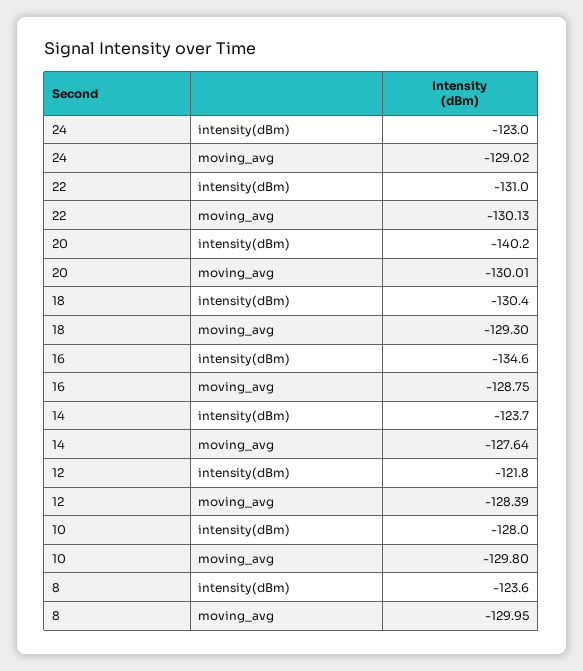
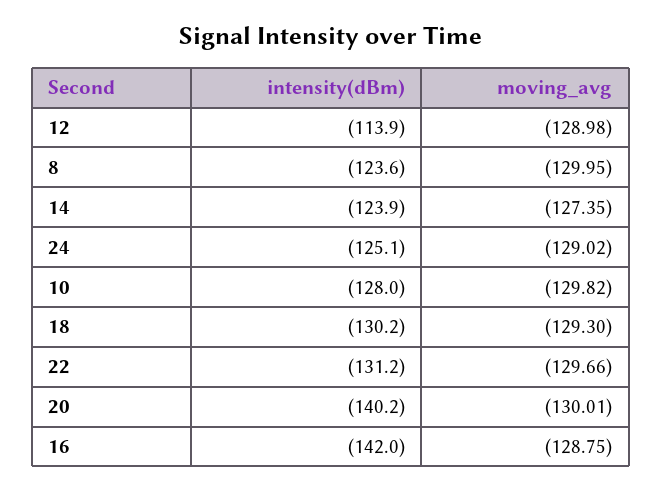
24, intensity(dBm): -123 -> -125.1
22, intensity(dBm): -131 -> -131.2
22, moving_avg: -130.13 -> -129.66
18, intensity(dBm): -130.4 -> -130.2
16, intensity(dBm): -134.6 -> -142
14, intensity(dBm): -123.7 -> -123.9
14, moving_avg: -127.64 -> -127.35
12, intensity(dBm): -121.8 -> -113.9
12, moving_avg: -128.39 -> -128.98
10, moving_avg: -129.8 -> -129.82

